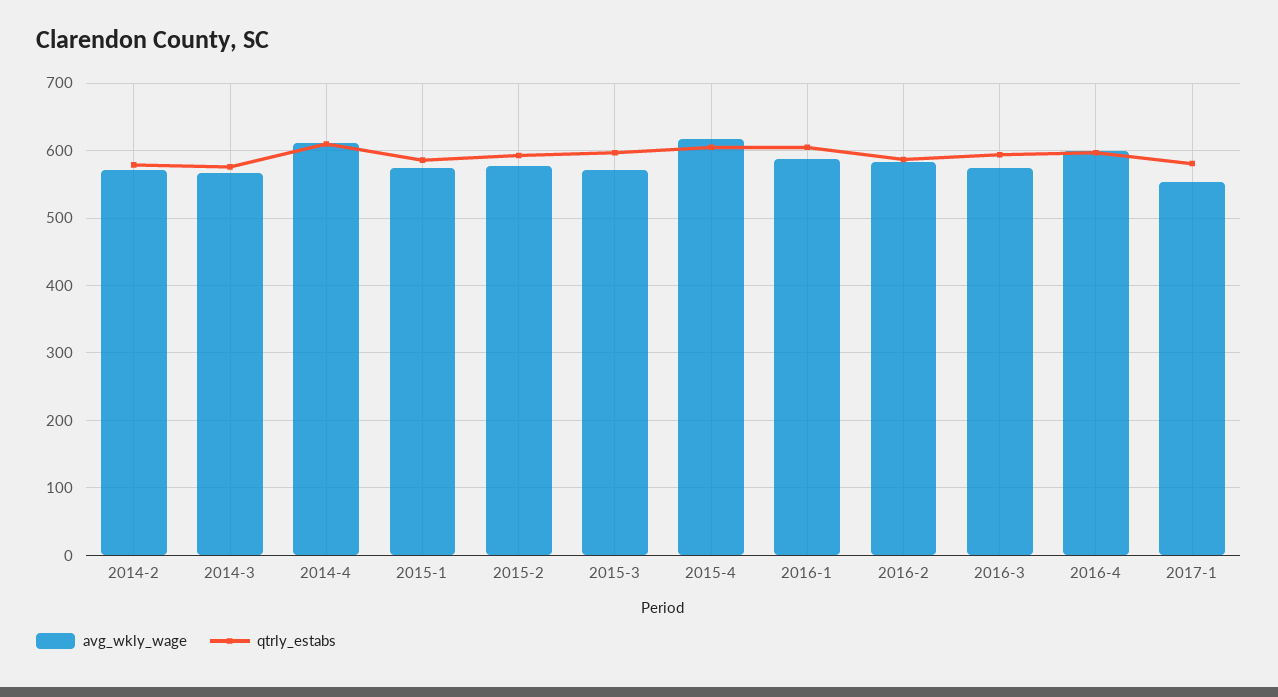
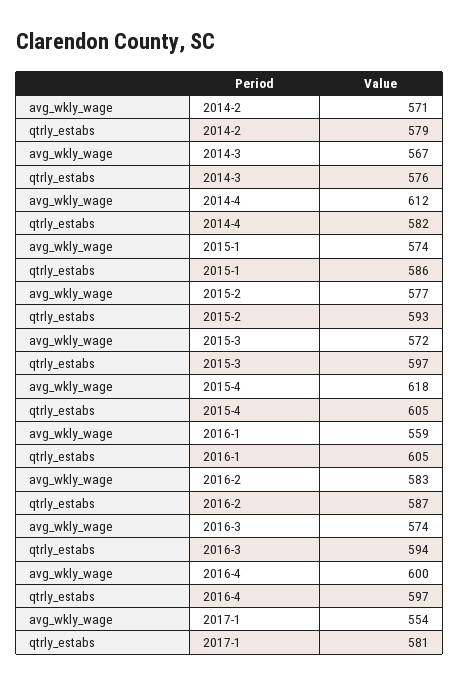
qtrly_estabs, 2014-4: 610 -> 582
avg_wkly_wage, 2016-1: 590 -> 559

